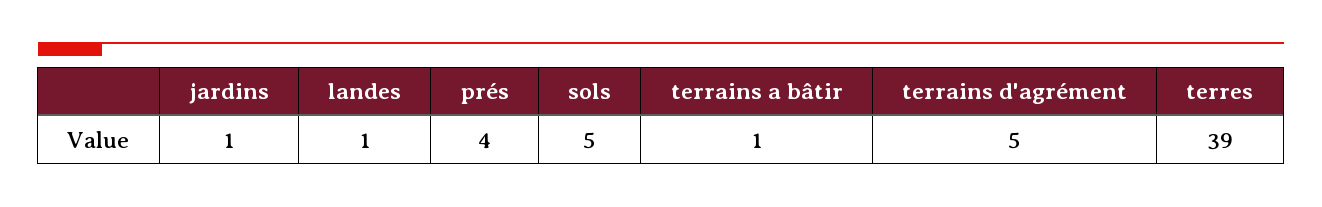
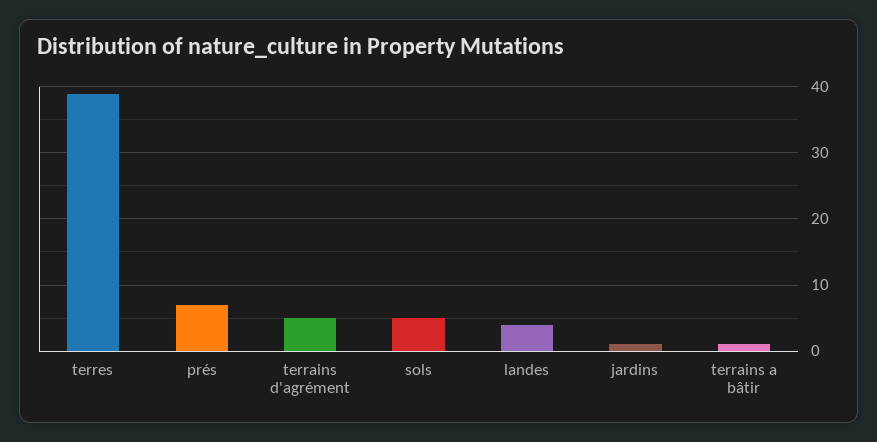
landes: 1 -> 4
prés: 4 -> 7

